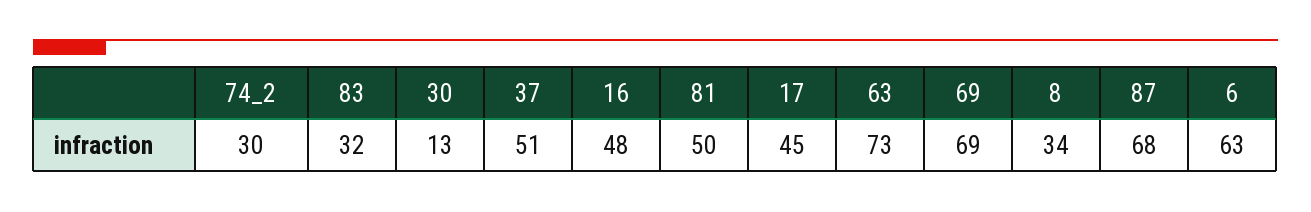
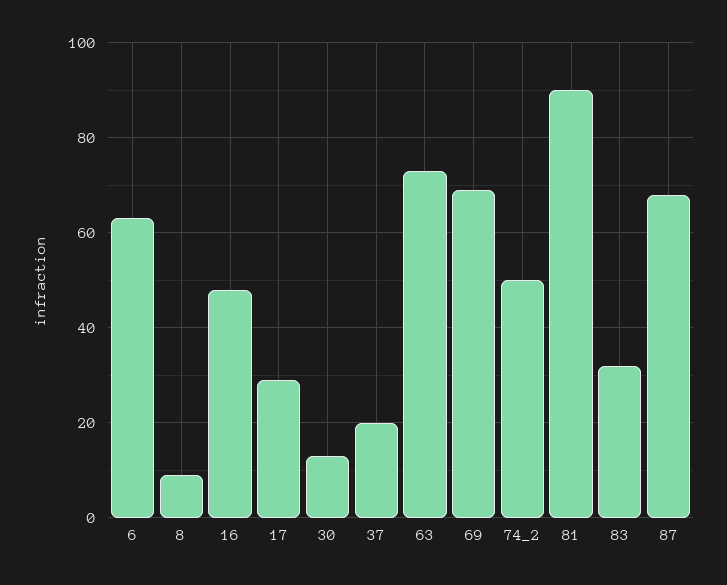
74_2: 30 -> 50
37: 51 -> 20
81: 50 -> 90
17: 45 -> 30
8: 34 -> 10

